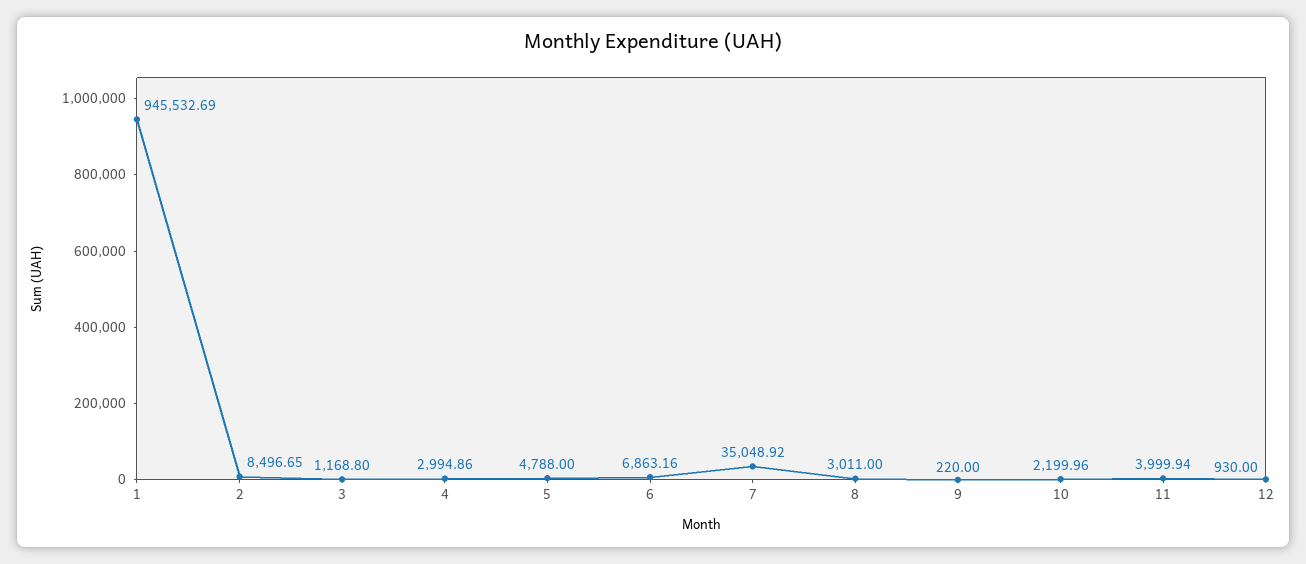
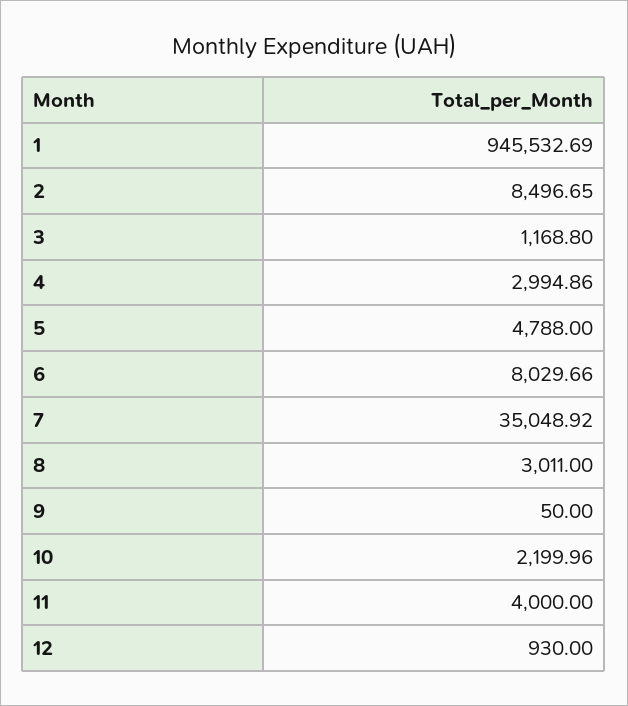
6: 6863.16 -> 8029.66
9: 220 -> 50
11: 3999.94 -> 4000

